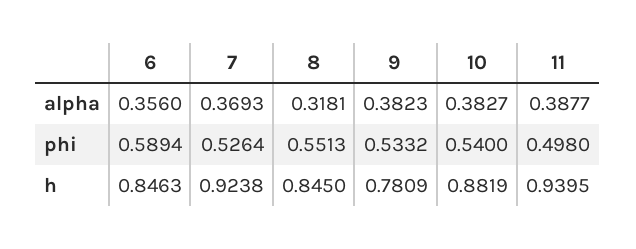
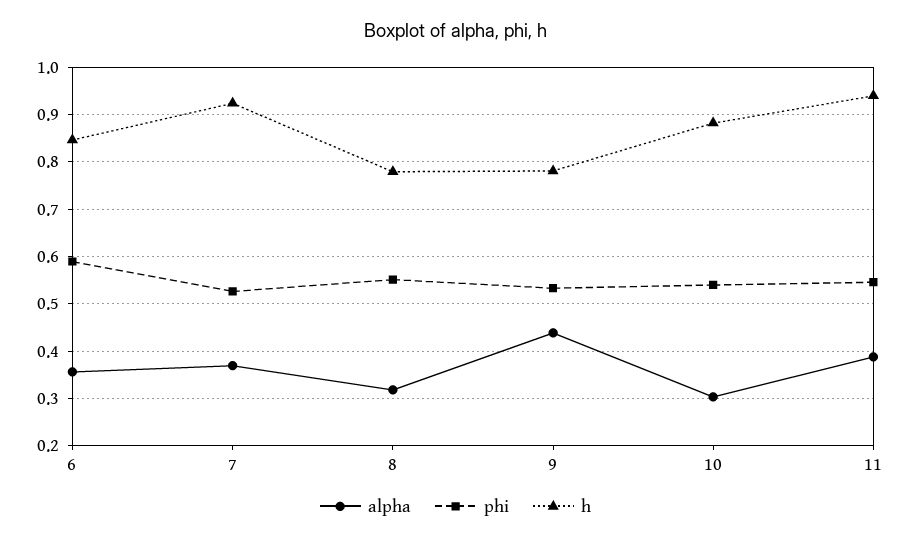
alpha, 9: 0.3823 -> 0.44
alpha, 10: 0.3827 -> 0.3
phi, 11: 0.498 -> 0.54
h, 8: 0.845 -> 0.78

